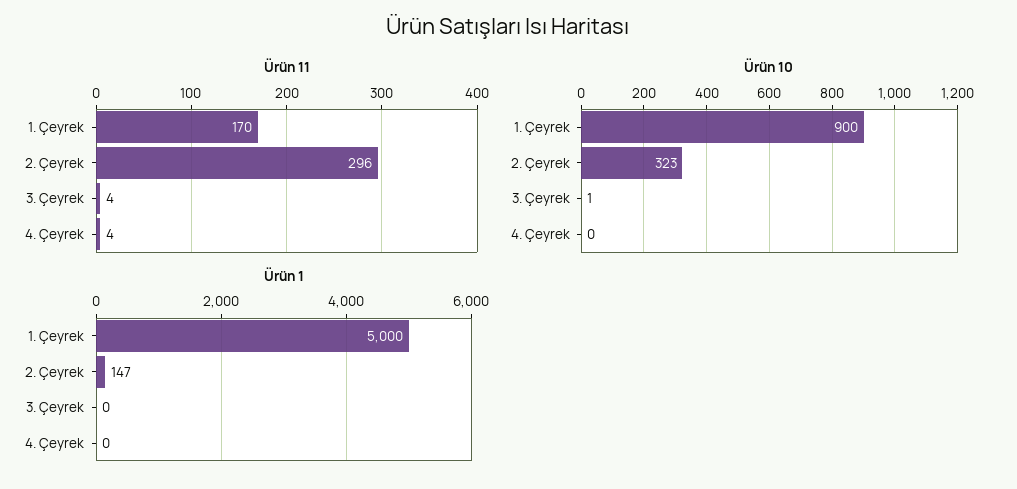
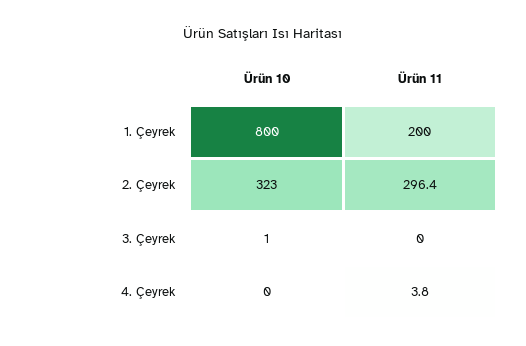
Ürün 11, 1. Çeyrek: 170 -> 200
Ürün 11, 3. Çeyrek: 4 -> 0
Ürün 10, 1. Çeyrek: 900 -> 800
Ürün 1, 1. Çeyrek: 5000 -> none
Ürün 1, 2. Çeyrek: 147 -> none
Ürün 1, 3. Çeyrek: 0 -> none
Ürün 1, 4. Çeyrek: 0 -> none

